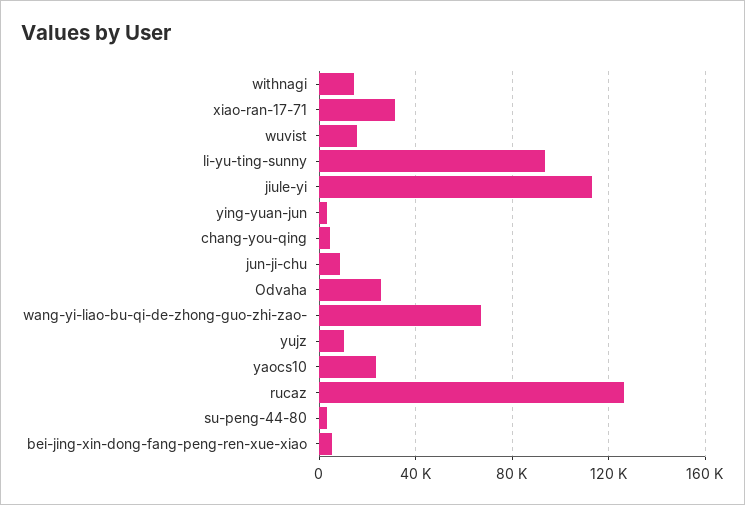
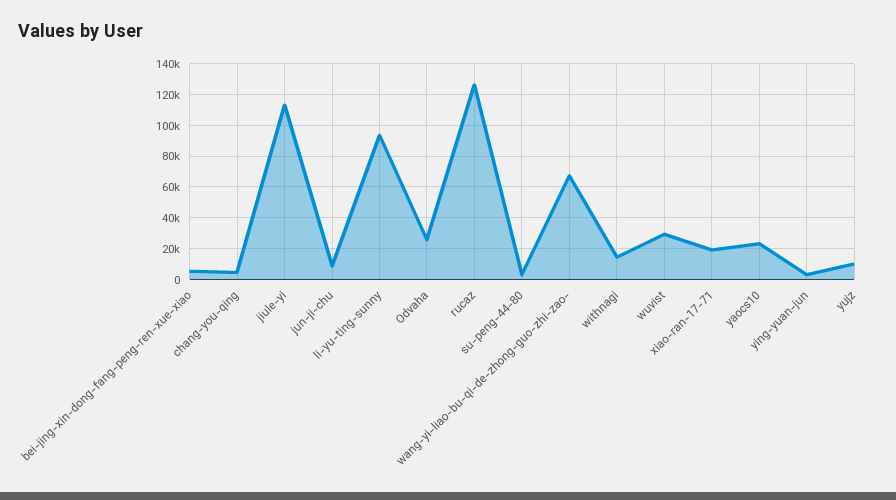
xiao-ran-17-71: 30000 -> 20000
wuvist: 15000 -> 30000

